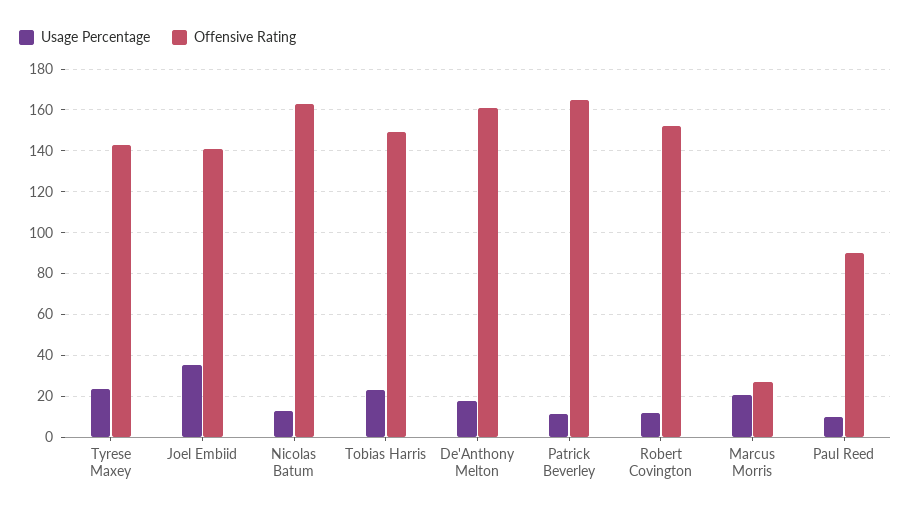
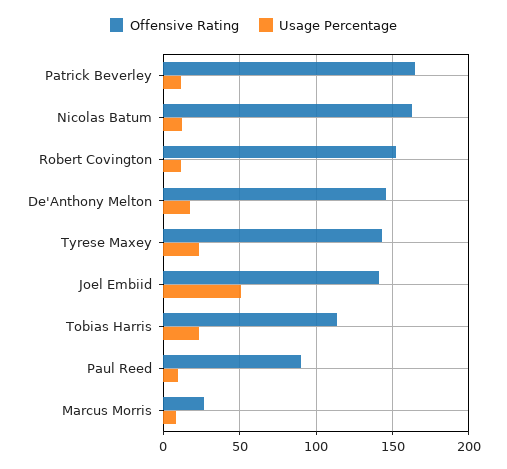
Usage Percentage, Joel Embiid: 35 -> 50
Offensive Rating, Tobias Harris: 150 -> 115
Offensive Rating, De'Anthony Melton: 160 -> 145
Usage Percentage, Marcus Morris: 20 -> 10

